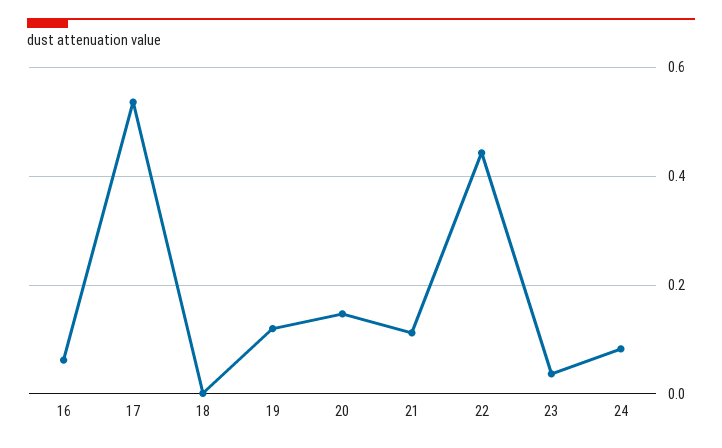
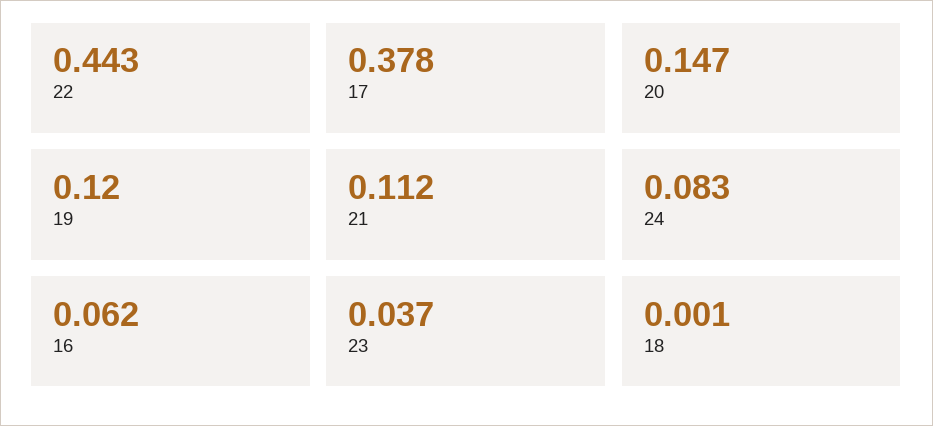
17: 0.54 -> 0.378

